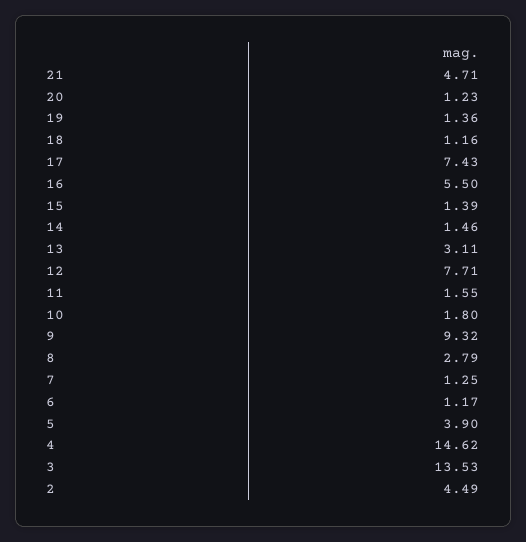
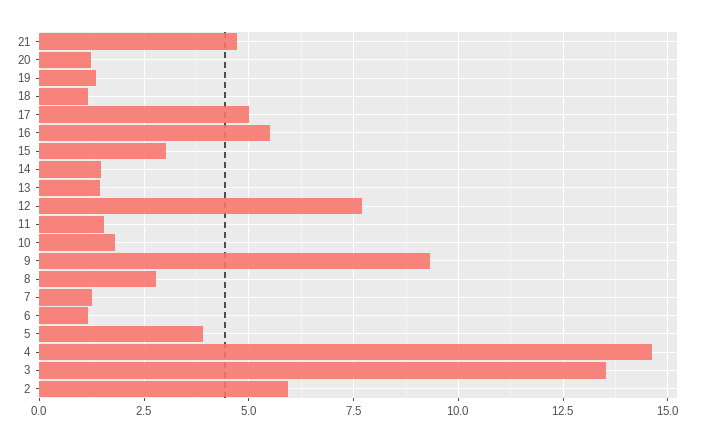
17: 7.43 -> 5
15: 1.39 -> 3
13: 3.11 -> 1.5
2: 4.49 -> 6

